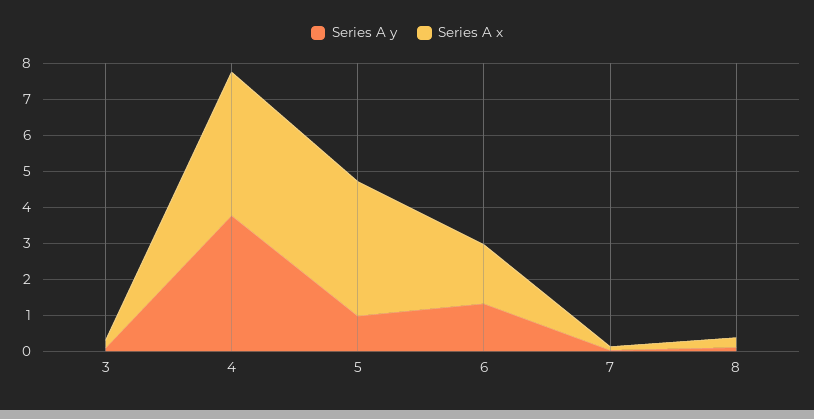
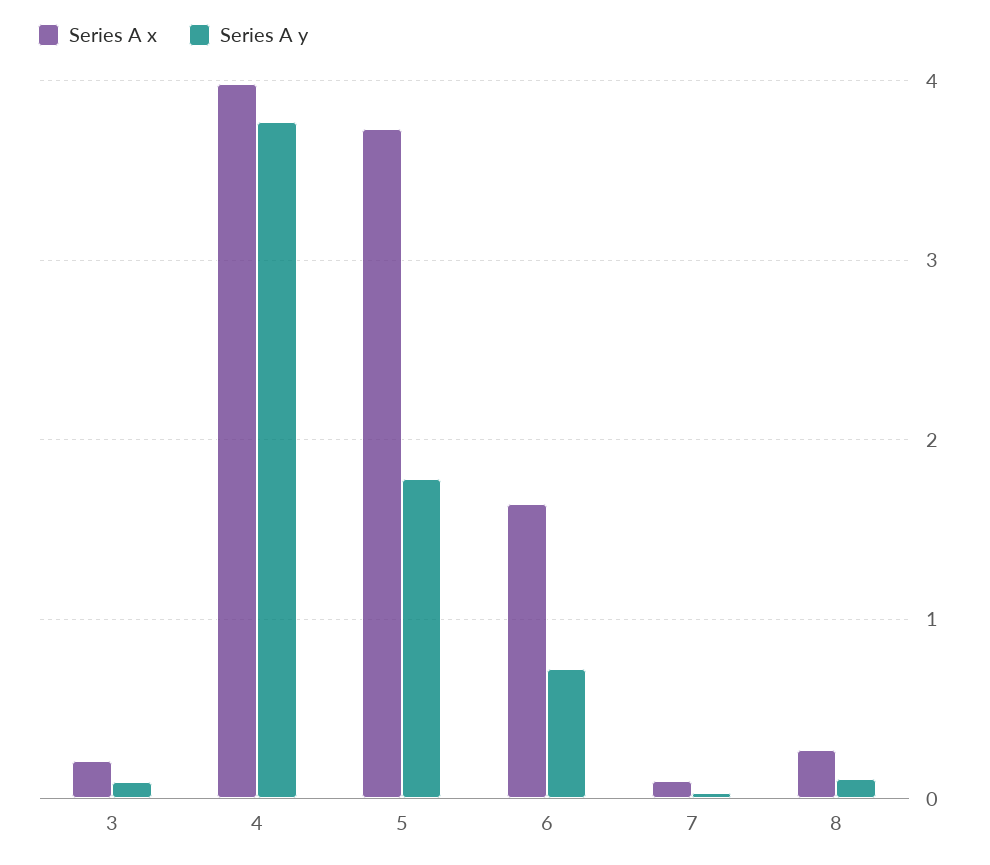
Series A y, 5: 1 -> 1.8
Series A y, 6: 1.25 -> 0.7

